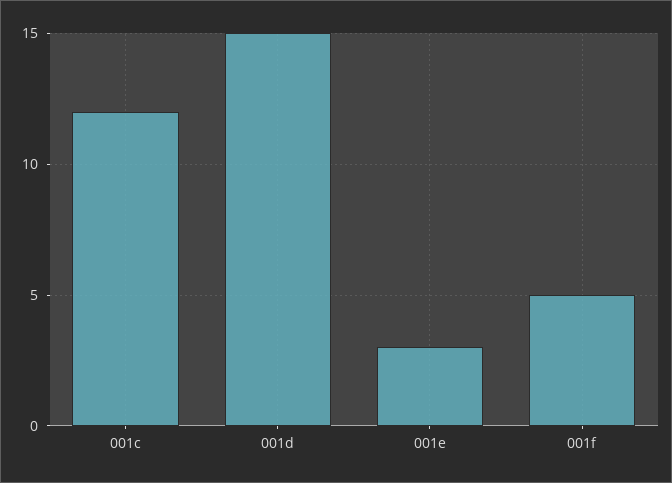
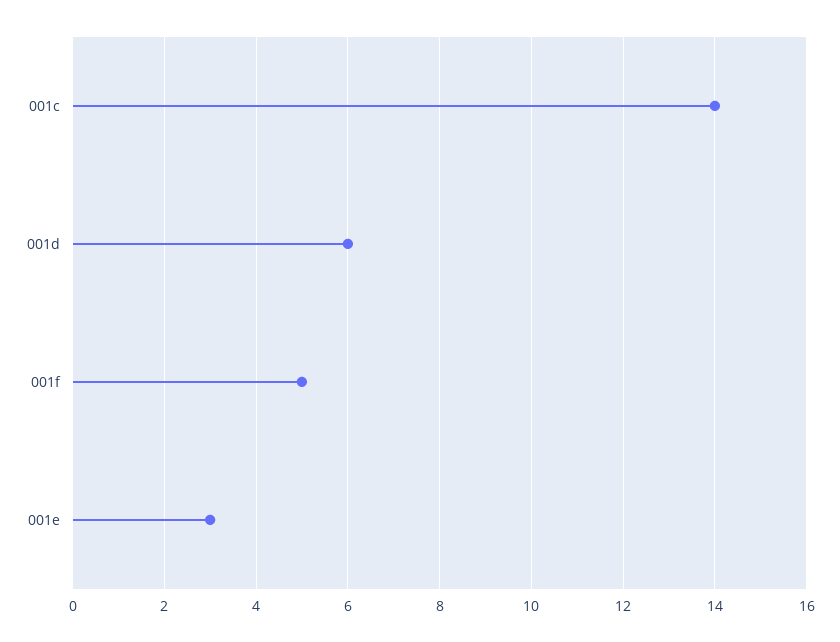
001c: 12 -> 14
001d: 15 -> 6

